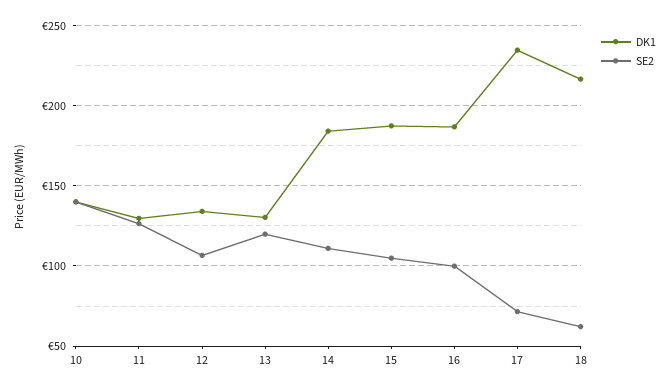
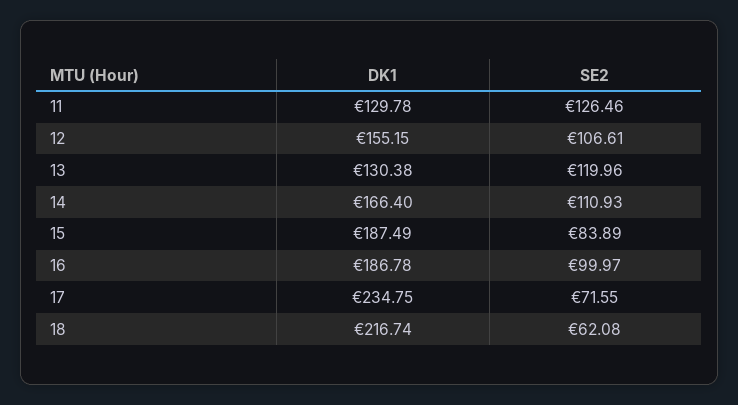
DK1, 10: 140 -> none
SE2, 10: 140 -> none
DK1, 12: 135 -> 155.15
DK1, 14: 185 -> 166.4
SE2, 15: 105 -> 83.89

